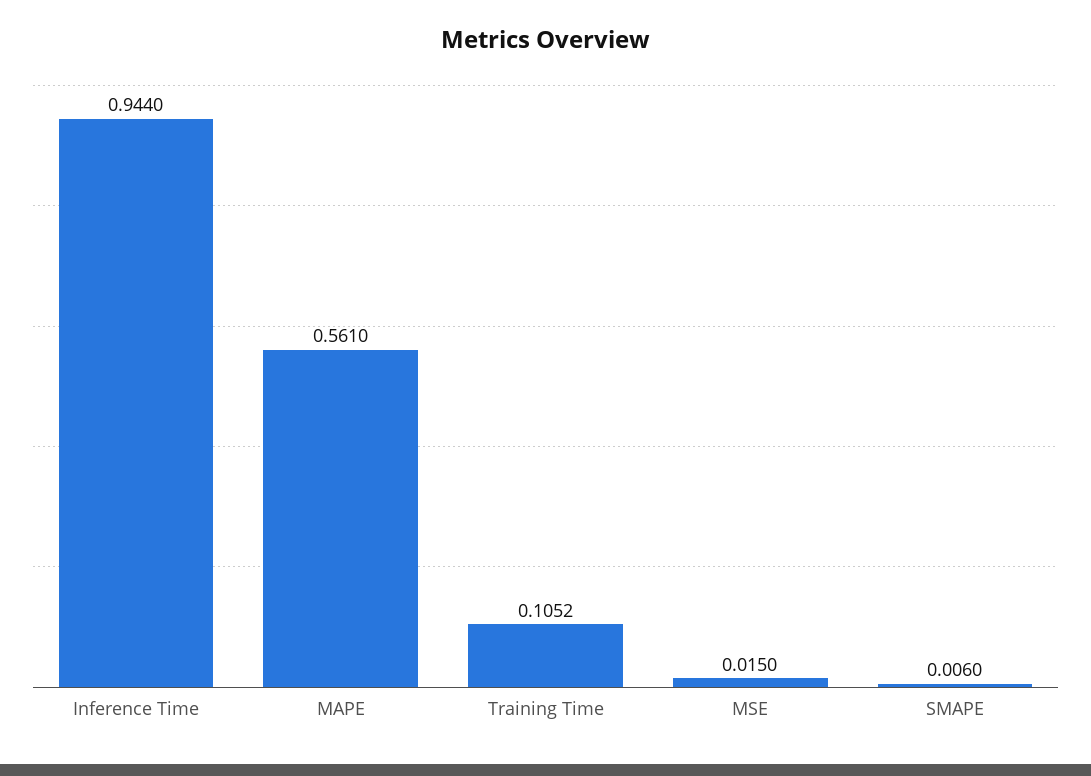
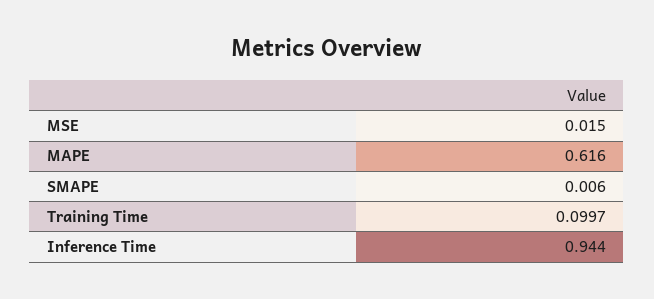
MAPE: 0.561 -> 0.616
Training Time: 0.1052 -> 0.0997

